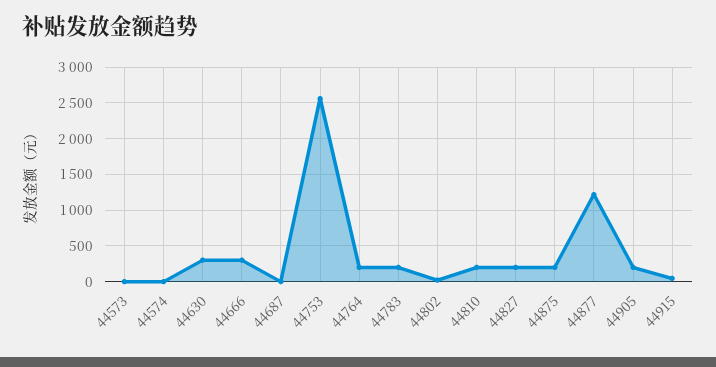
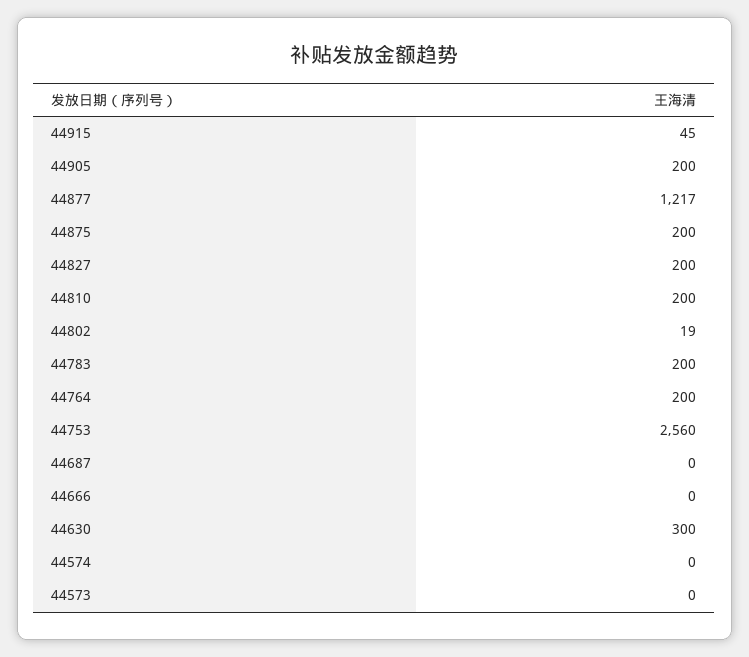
44666: 300 -> 0

